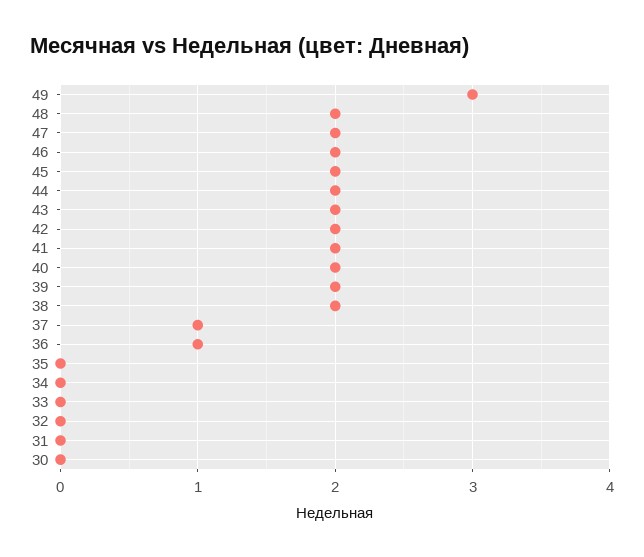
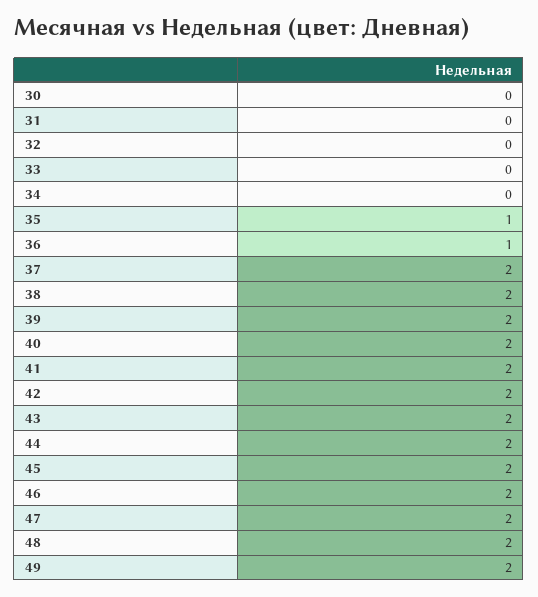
49: 3 -> 2
37: 1 -> 2
35: 0 -> 1

